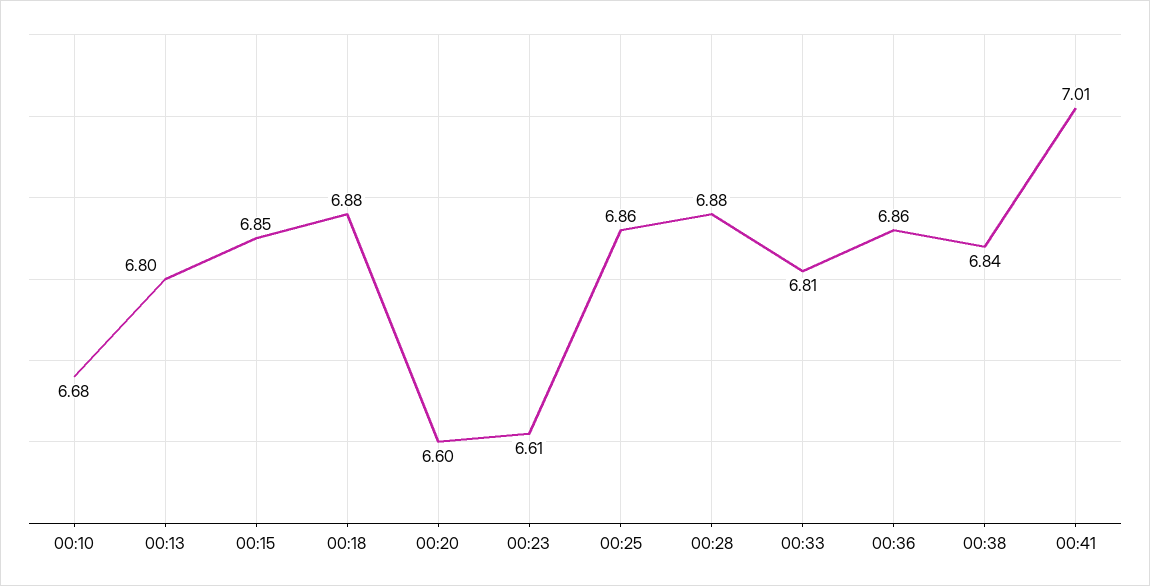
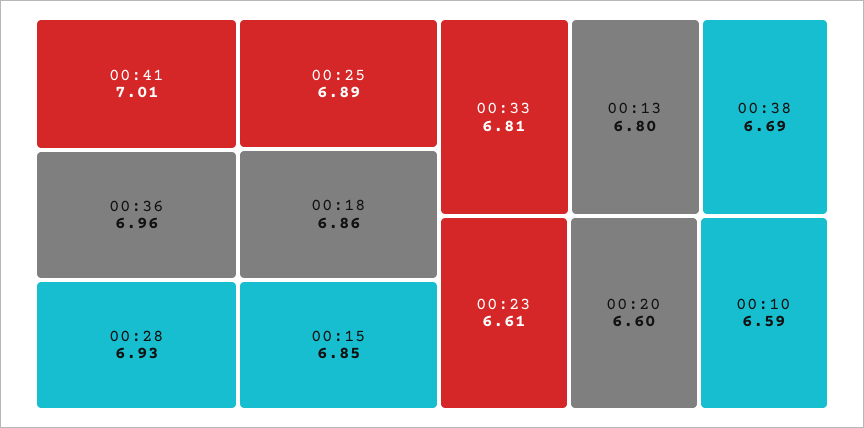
00:10: 6.68 -> 6.59
00:18: 6.88 -> 6.86
00:25: 6.86 -> 6.89
00:28: 6.88 -> 6.93
00:36: 6.86 -> 6.96
00:38: 6.84 -> 6.69

